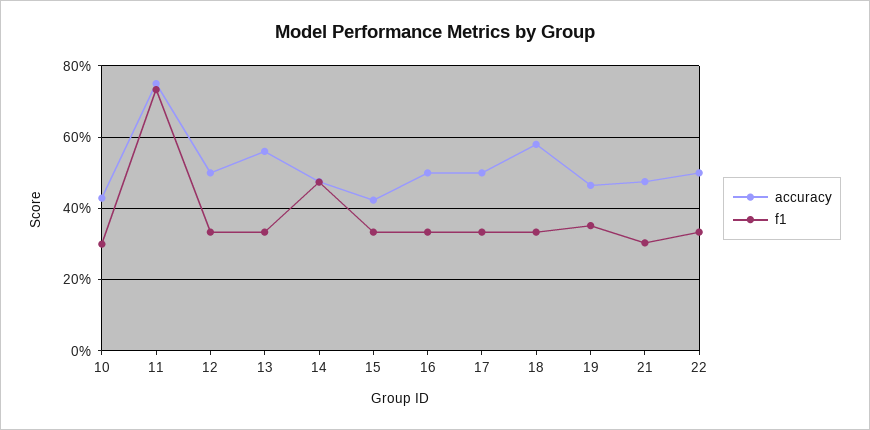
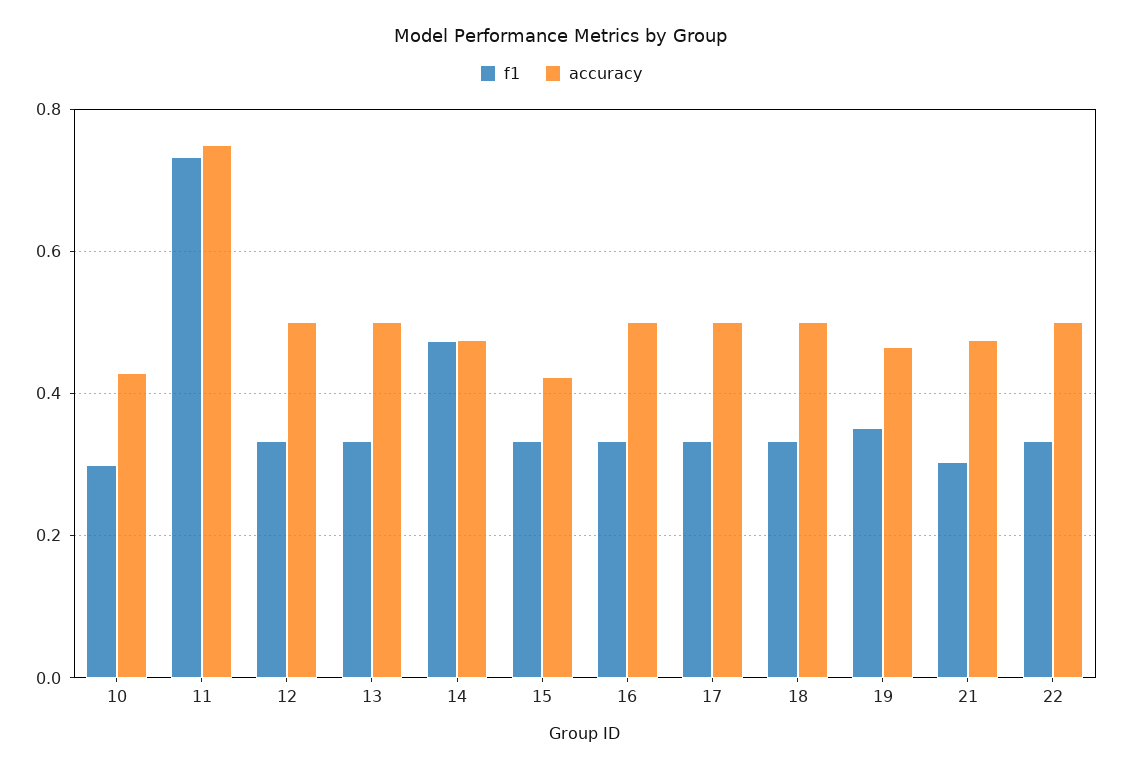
accuracy, 13: 0.56 -> 0.5
accuracy, 18: 0.58 -> 0.5

